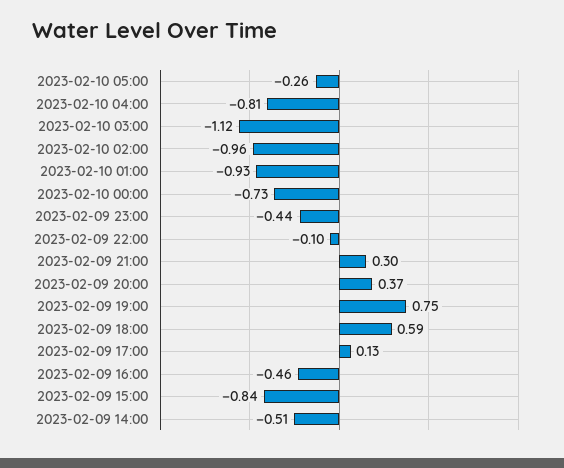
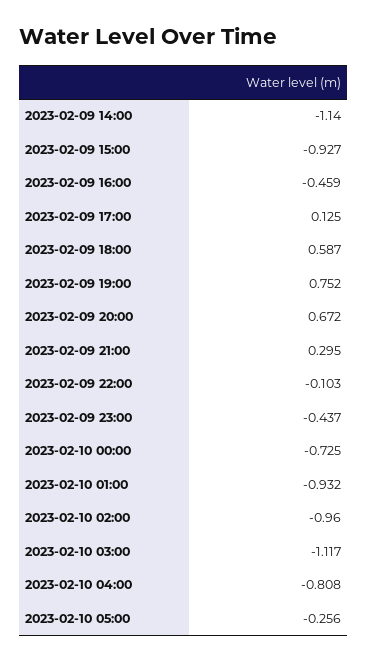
2023-02-09 20:00: 0.37 -> 0.672
2023-02-09 15:00: -0.84 -> -0.927
2023-02-09 14:00: -0.51 -> -1.14

